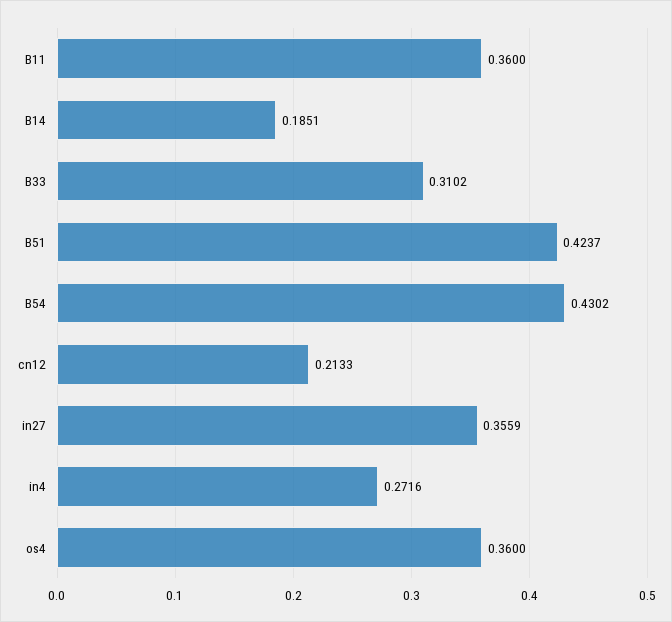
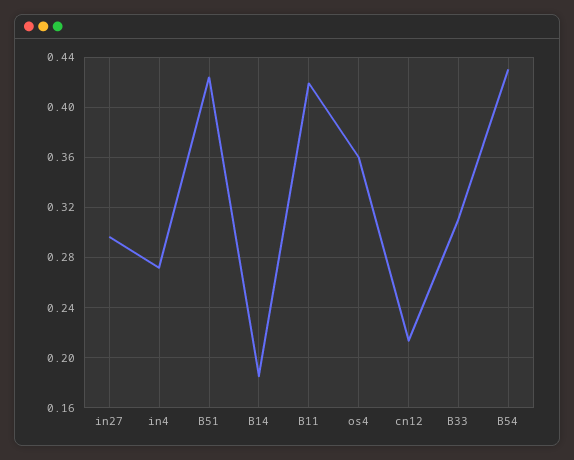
B11: 0.36 -> 0.42
in27: 0.3559 -> 0.295

